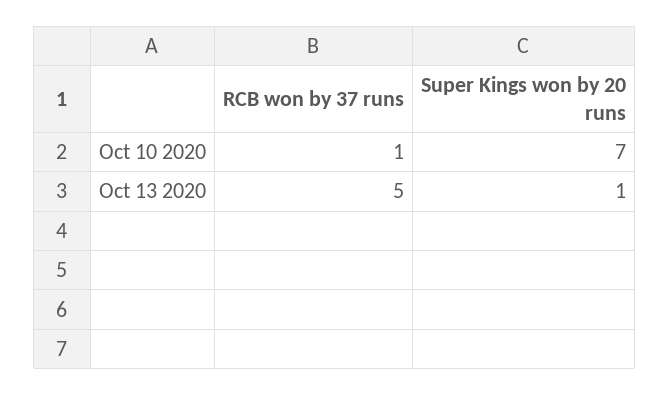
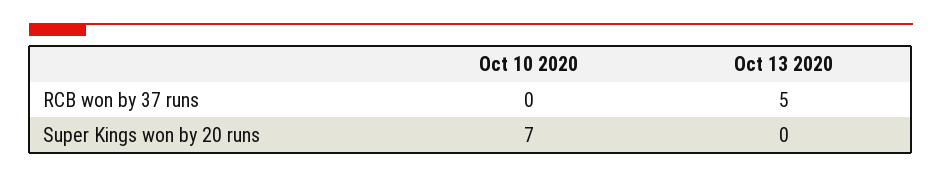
RCB won by 37 runs, Oct 10 2020: 1 -> 0
Super Kings won by 20 runs, Oct 13 2020: 1 -> 0

